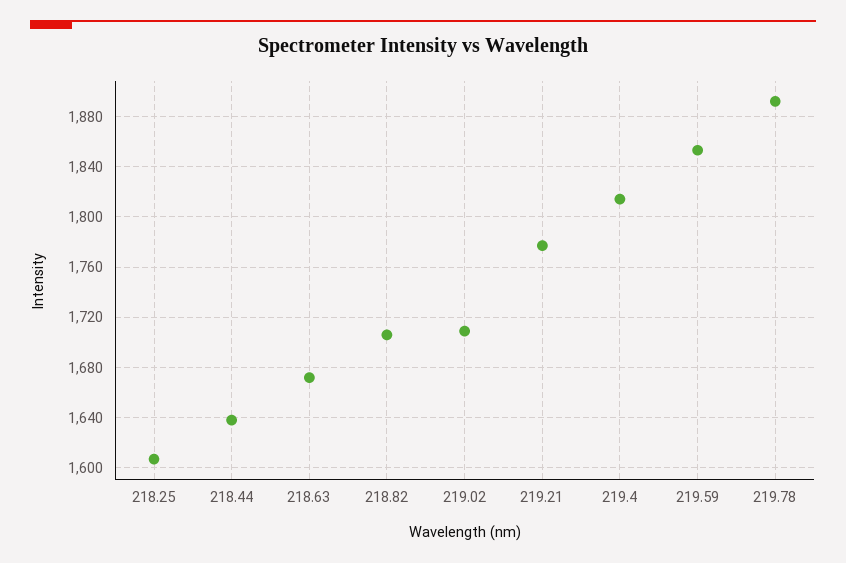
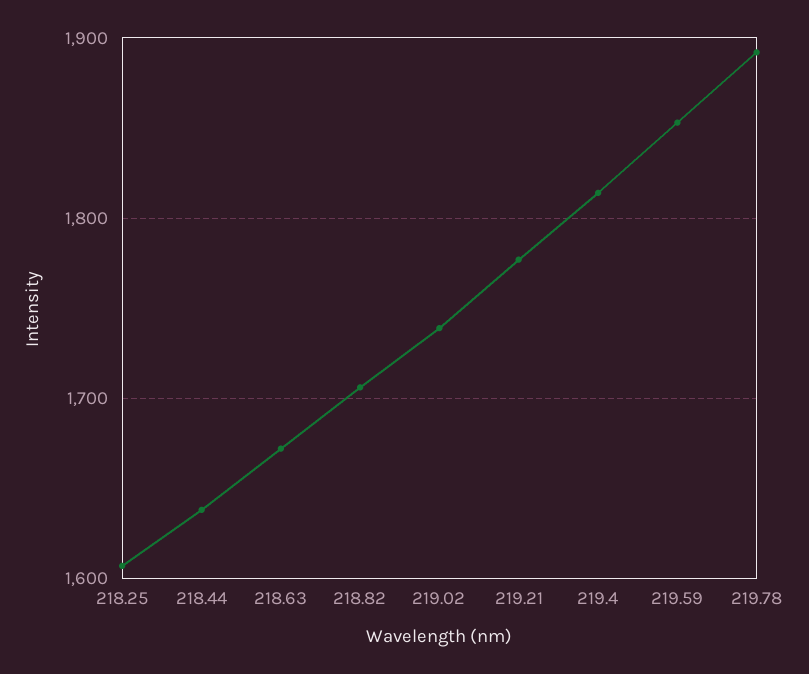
219.02: 1710 -> 1740

